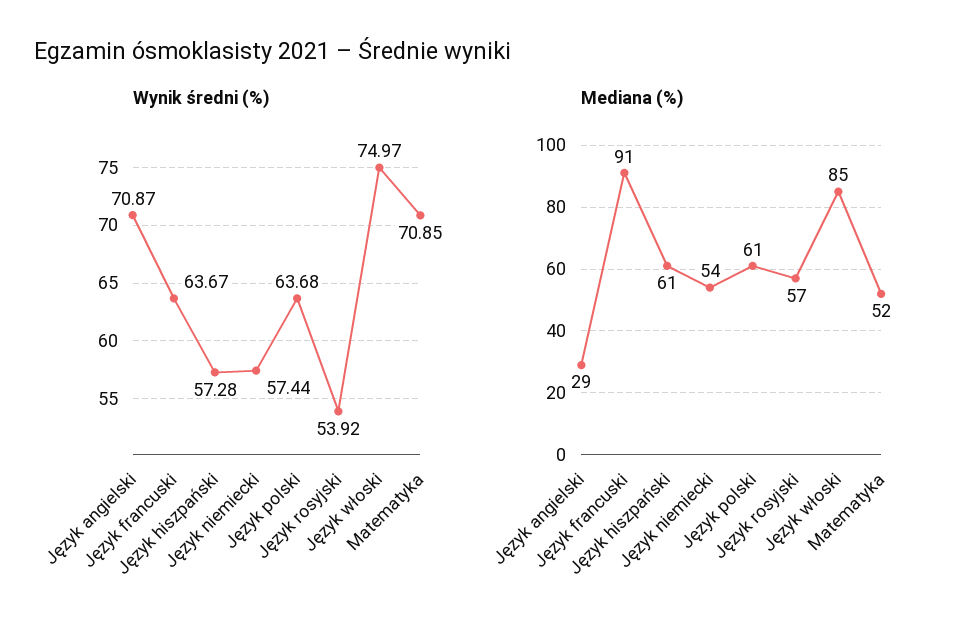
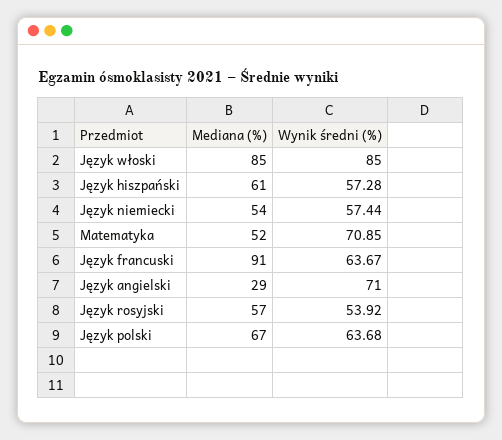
Wynik średni (%), Język angielski: 70.87 -> 71
Wynik średni (%), Język włoski: 74.97 -> 85
Mediana (%), Język polski: 61 -> 67

